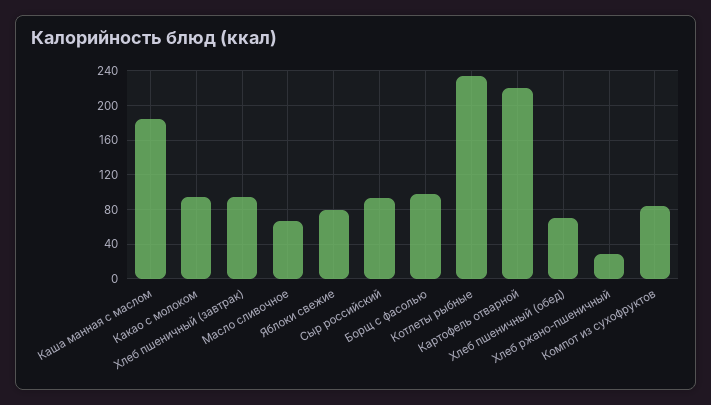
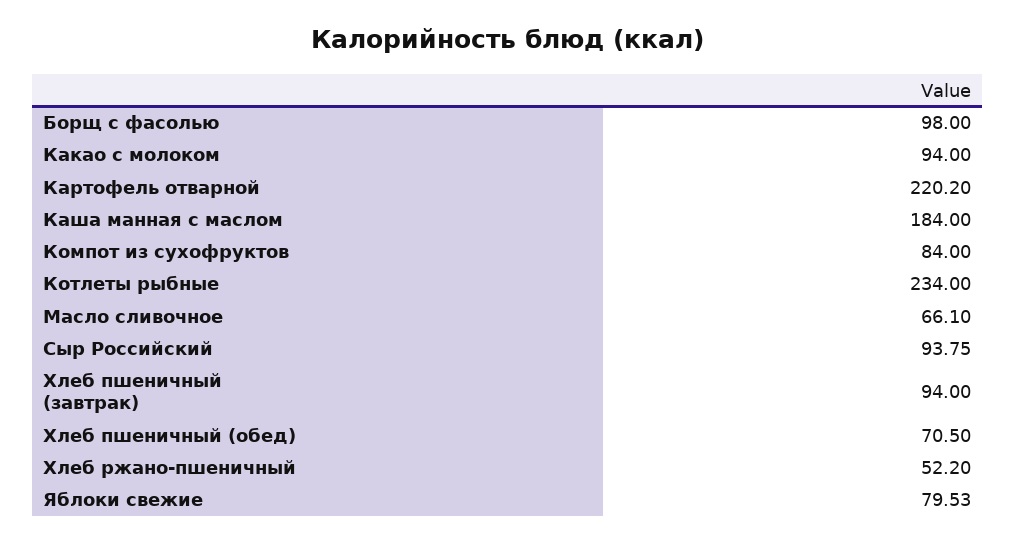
Хлеб ржано-пшеничный: 30 -> 52.2

